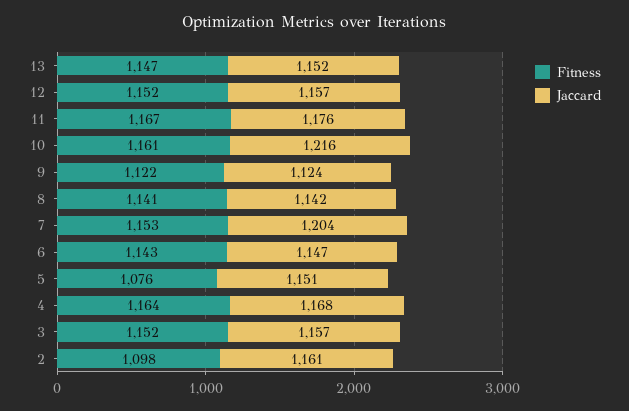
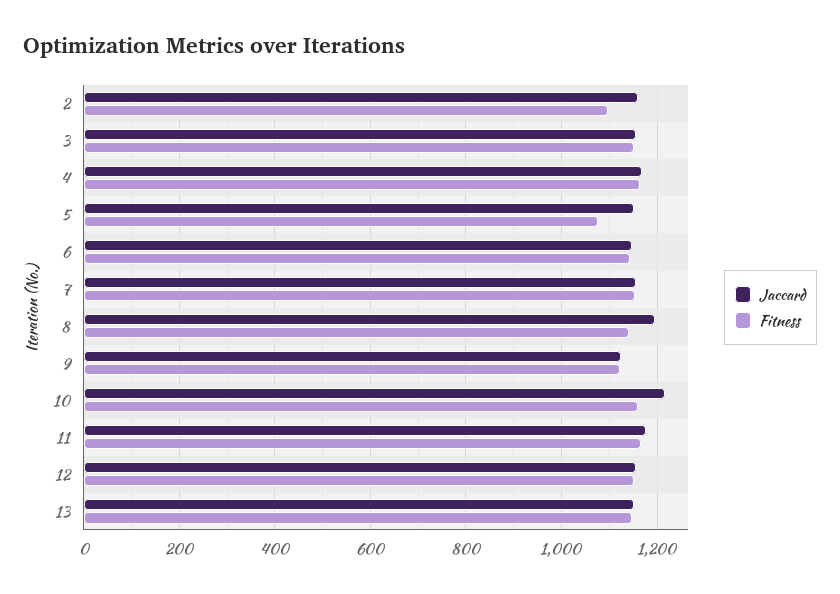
Jaccard, 8: 1142 -> 1200
Jaccard, 7: 1204 -> 1160

